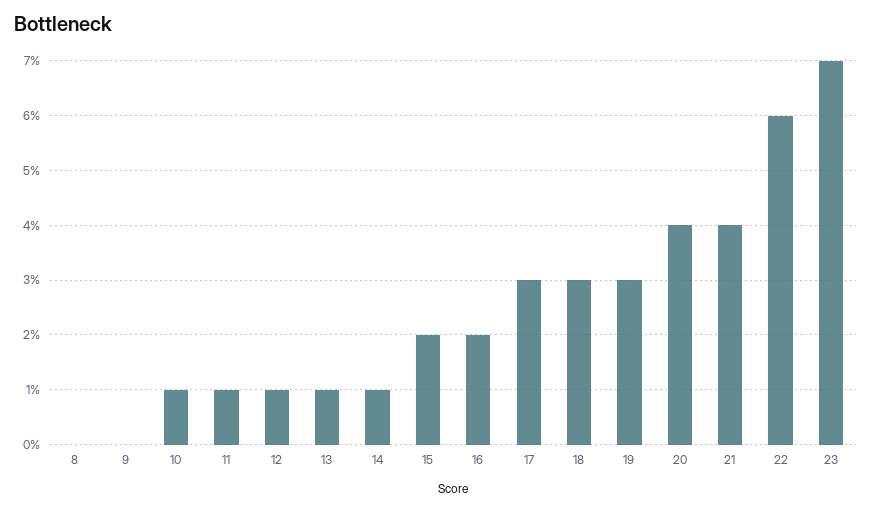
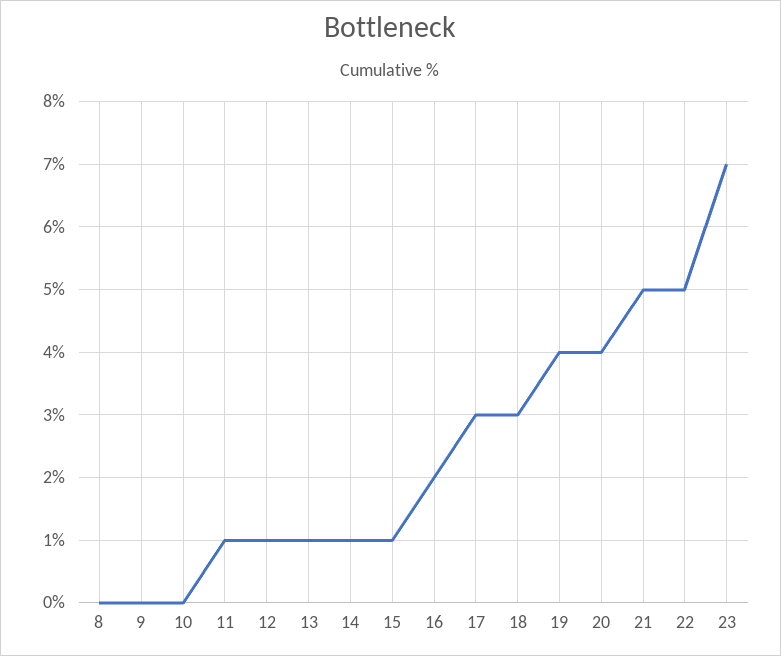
10: 1 -> 0
15: 2 -> 1
19: 3 -> 4
21: 4 -> 5
22: 6 -> 5

